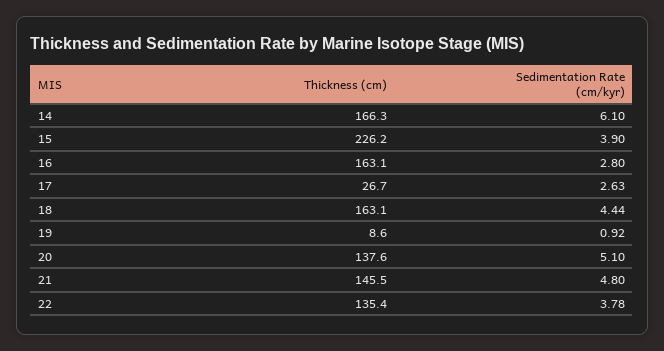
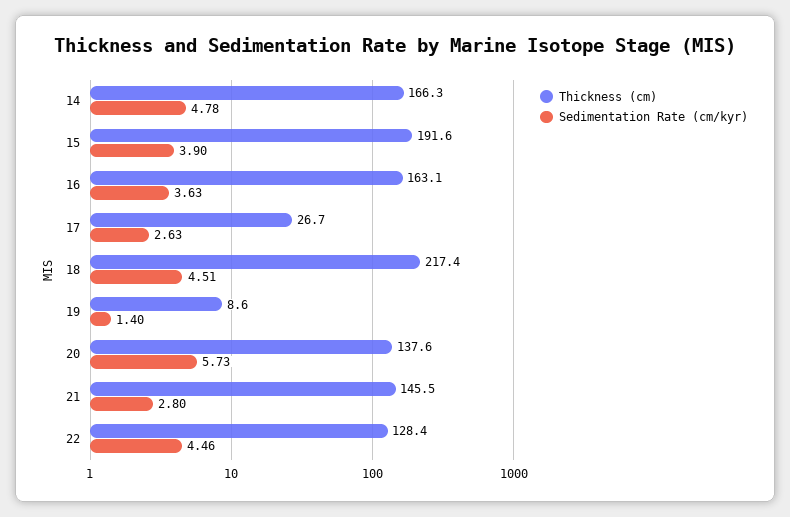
Sedimentation Rate (cm/kyr), 14: 6.1 -> 4.78
Thickness (cm), 15: 226.2 -> 191.6
Sedimentation Rate (cm/kyr), 16: 2.8 -> 3.63
Thickness (cm), 18: 163.1 -> 217.4
Sedimentation Rate (cm/kyr), 18: 4.44 -> 4.51
Sedimentation Rate (cm/kyr), 19: 0.92 -> 1.4
Sedimentation Rate (cm/kyr), 20: 5.1 -> 5.73
Sedimentation Rate (cm/kyr), 21: 4.8 -> 2.8
Thickness (cm), 22: 135.4 -> 128.4
Sedimentation Rate (cm/kyr), 22: 3.78 -> 4.46

